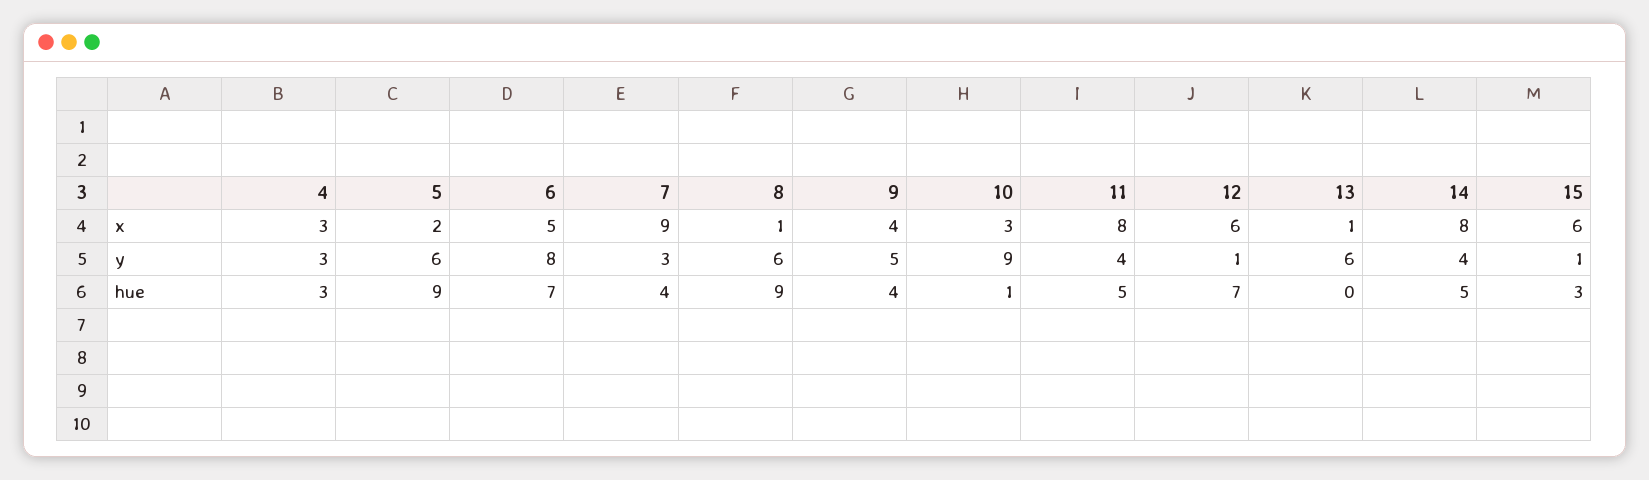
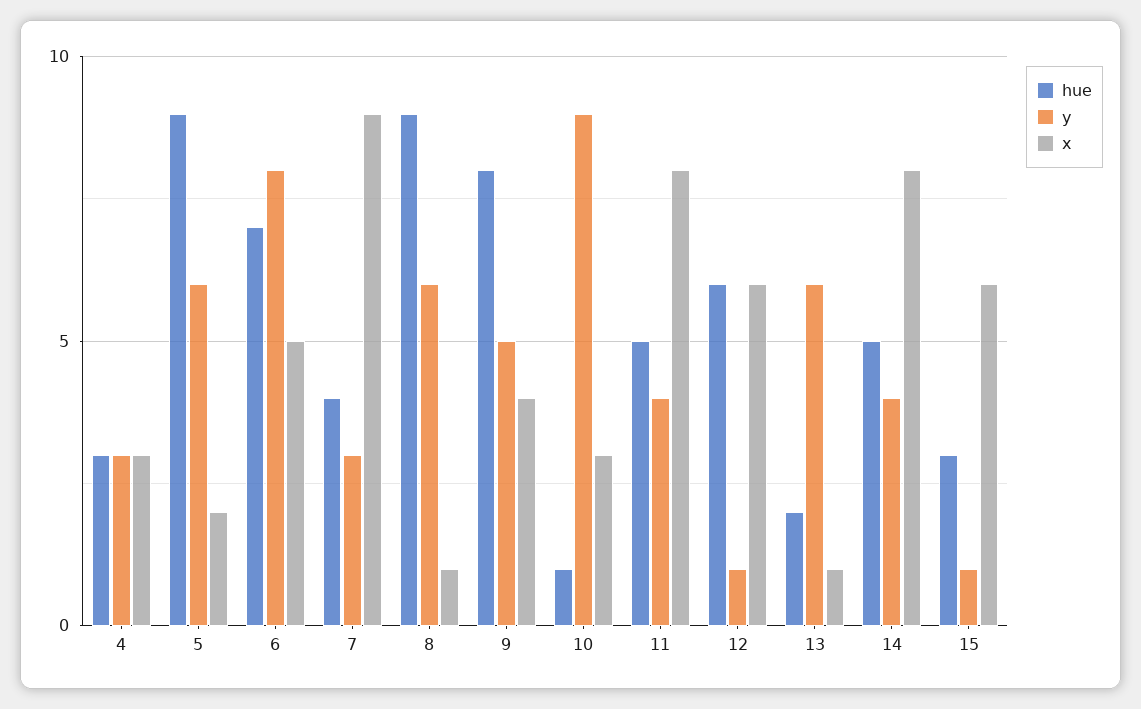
hue, 9: 4 -> 8
hue, 12: 7 -> 6
hue, 13: 0 -> 2

